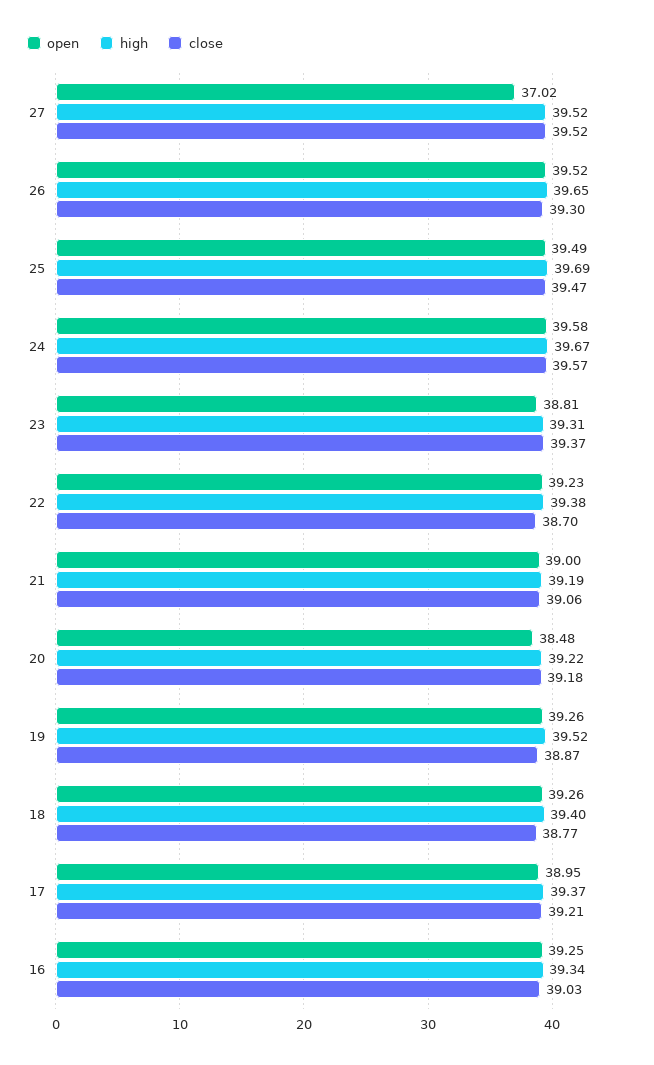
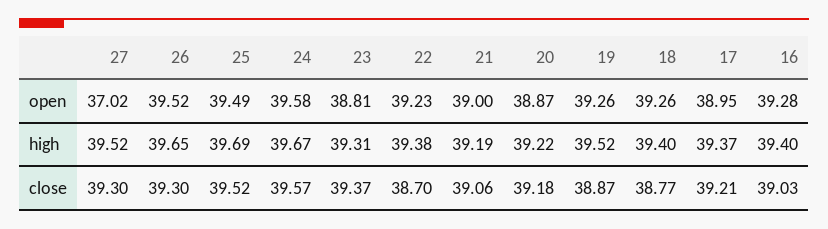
close, 27: 39.52 -> 39.3
close, 25: 39.47 -> 39.52
open, 20: 38.48 -> 38.87
open, 16: 39.25 -> 39.28
high, 16: 39.34 -> 39.4

